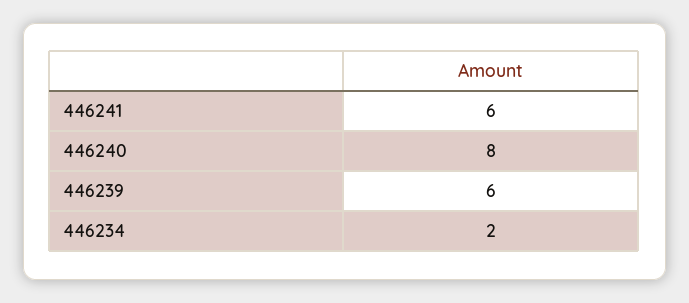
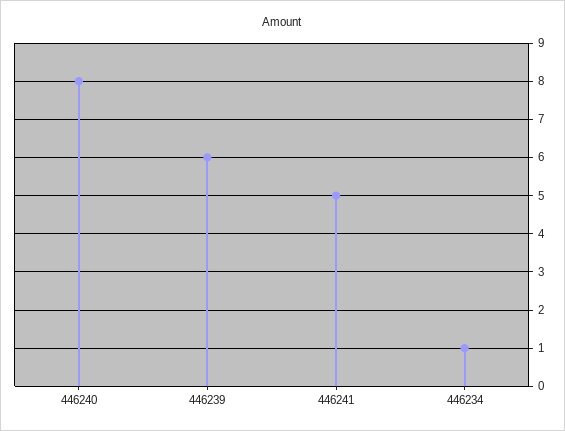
446241: 6 -> 5
446234: 2 -> 1

